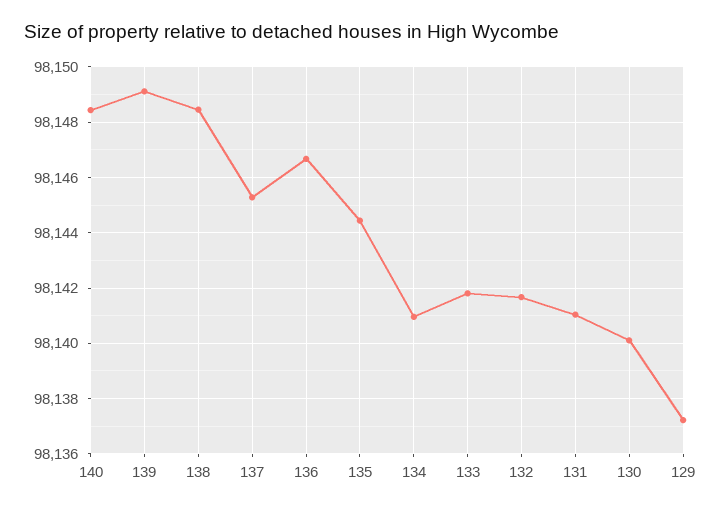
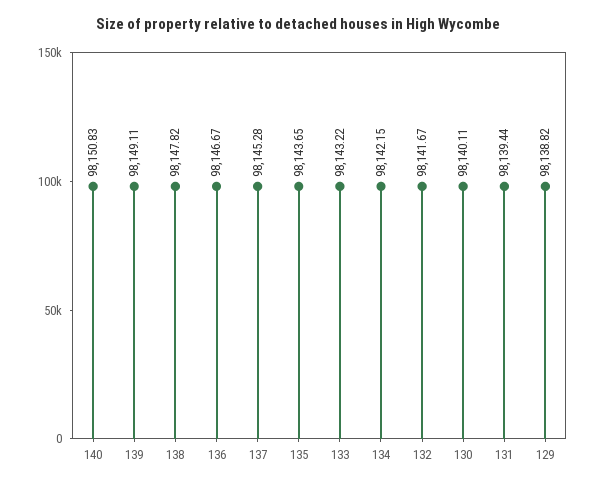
140: 98148.5 -> 98150.83
138: 98148.5 -> 98147.82
135: 98144.5 -> 98143.65
134: 98141 -> 98142.15
133: 98141.75 -> 98143.22
131: 98141 -> 98139.44
129: 98137.25 -> 98138.82

